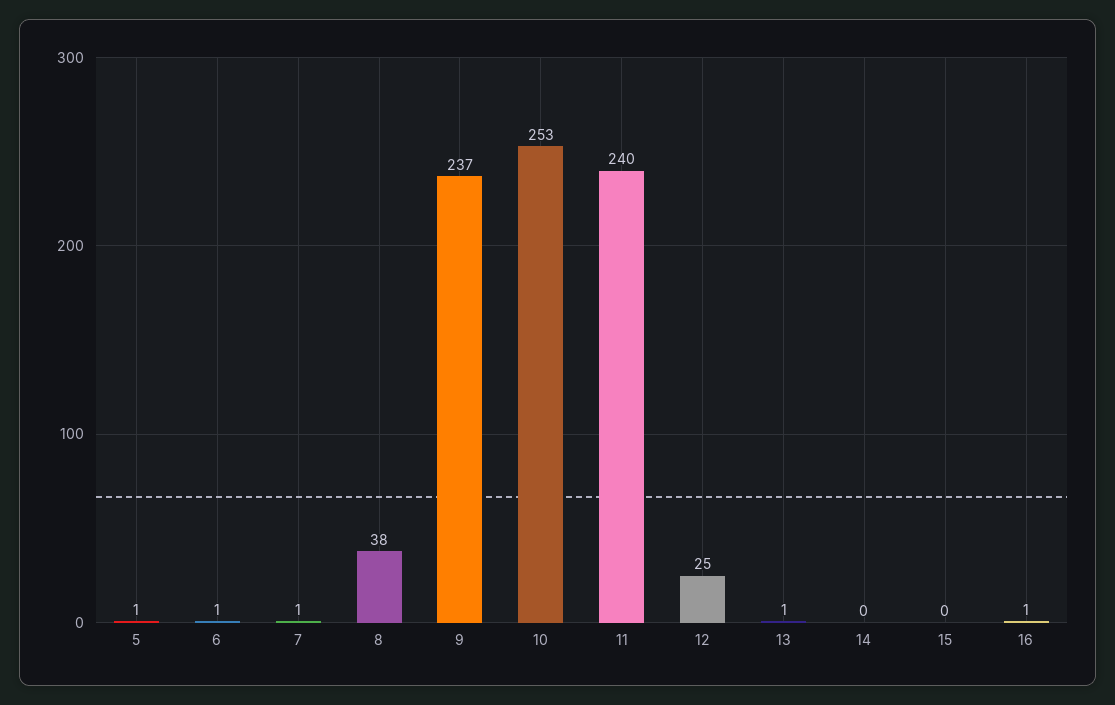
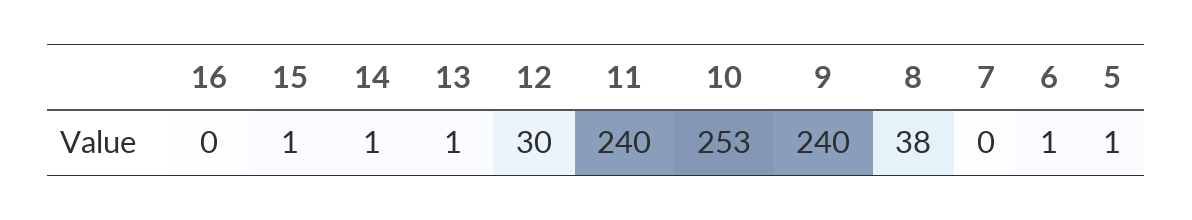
7: 1 -> 0
9: 237 -> 240
12: 25 -> 30
14: 0 -> 1
15: 0 -> 1
16: 1 -> 0

